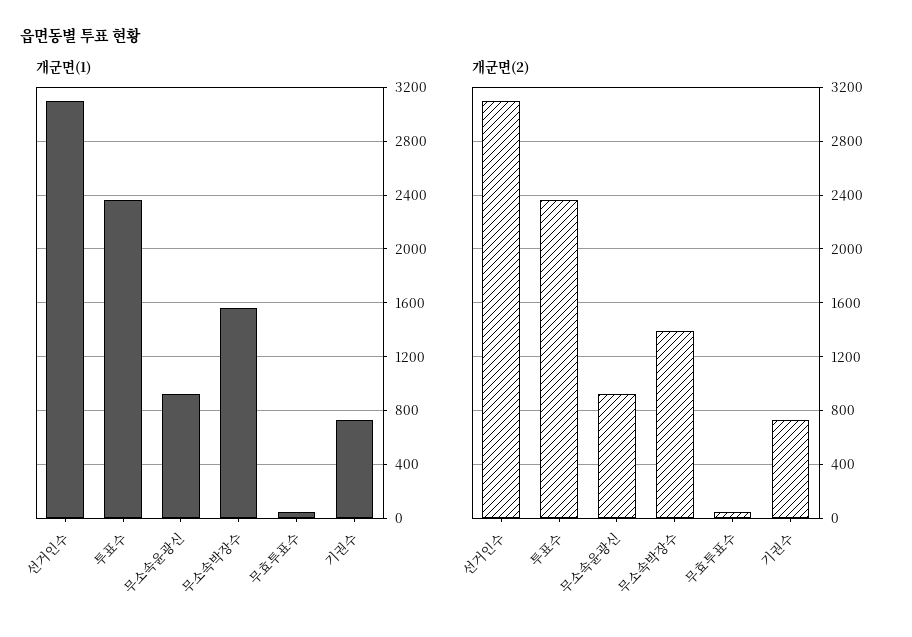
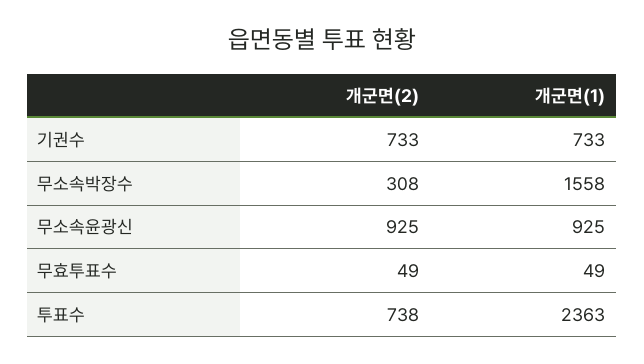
개군면(1), 선거인수: 3100 -> none
개군면(2), 선거인수: 3100 -> none
개군면(2), 투표수: 2350 -> 738
개군면(2), 무소속박장수: 1400 -> 308

